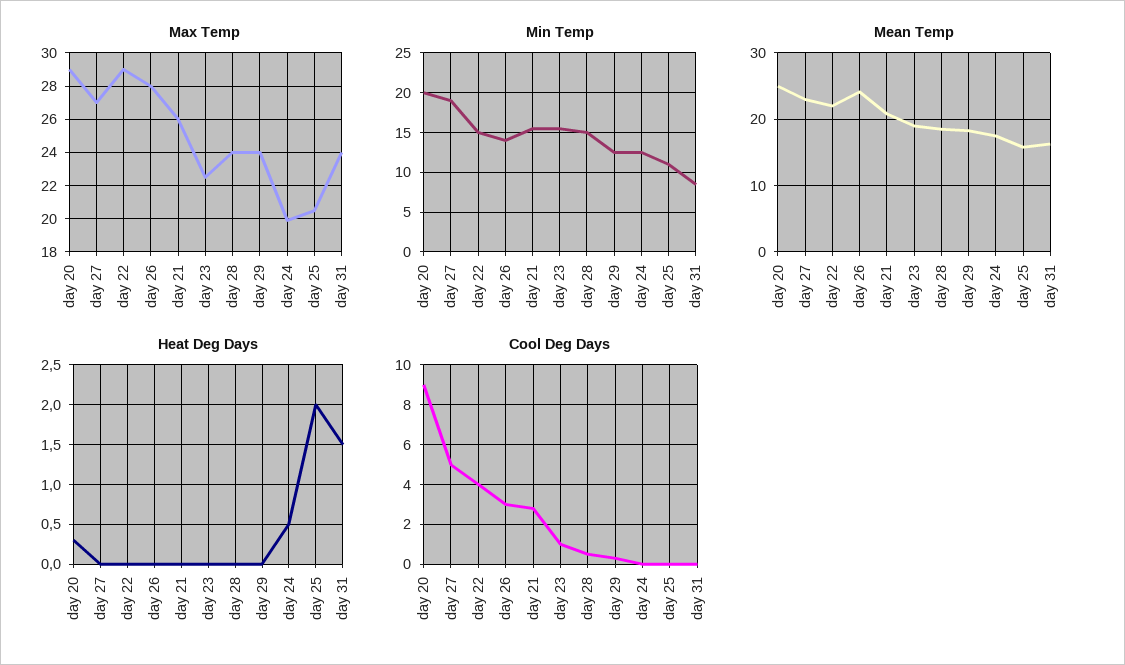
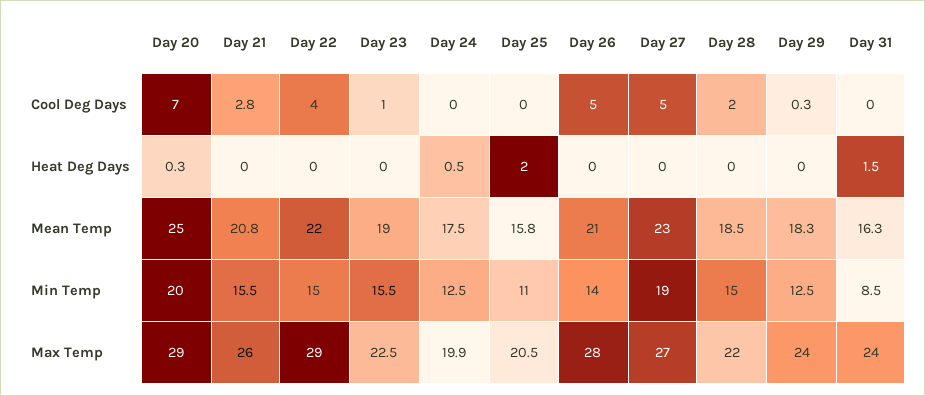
Max Temp, day 28: 24 -> 22
Mean Temp, day 26: 24 -> 21
Cool Deg Days, day 20: 9 -> 7
Cool Deg Days, day 26: 3 -> 5
Cool Deg Days, day 28: 0.5 -> 2

